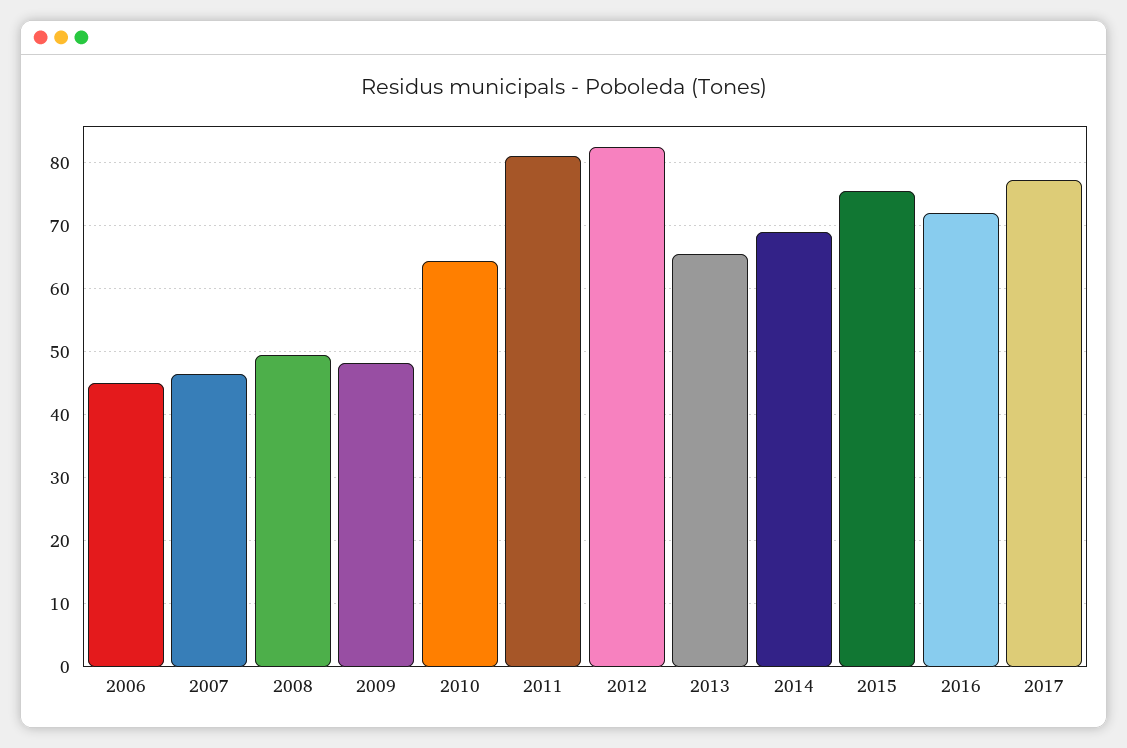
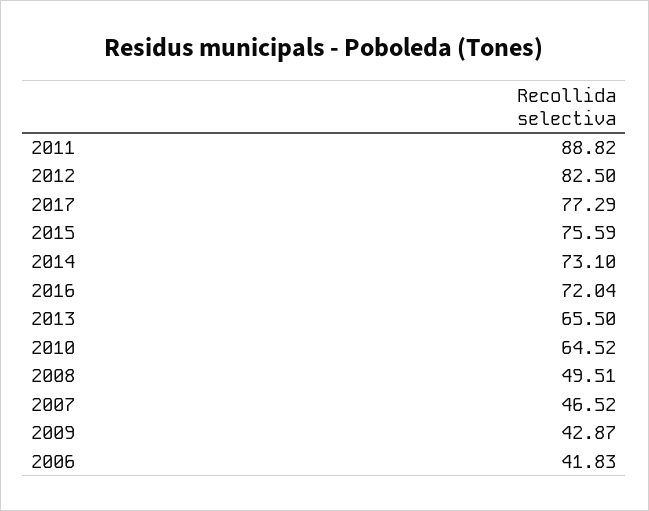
2006: 45 -> 41.83
2009: 48 -> 42.87
2011: 81 -> 88.82
2014: 69 -> 73.1

